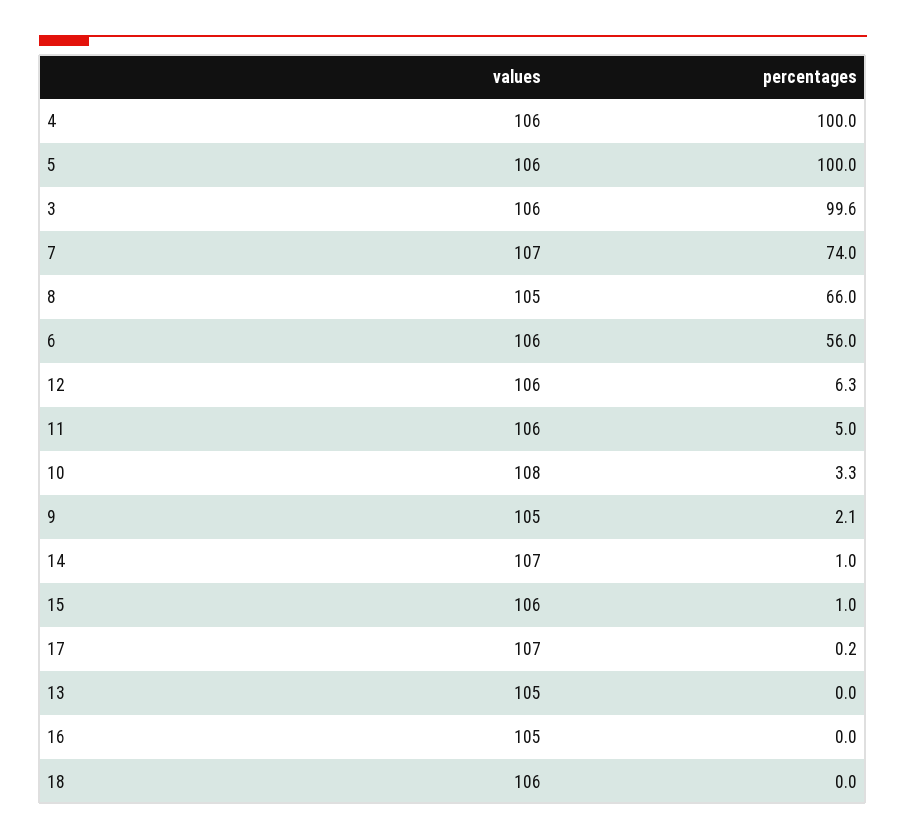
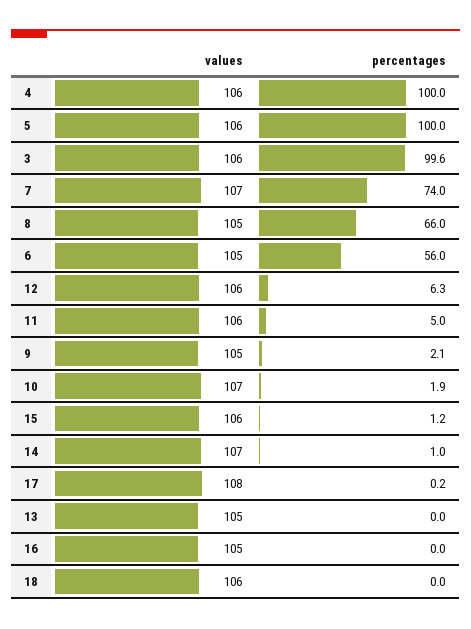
values, 6: 106 -> 105
values, 10: 108 -> 107
percentages, 10: 3.3 -> 1.9
percentages, 15: 1 -> 1.2
values, 17: 107 -> 108

